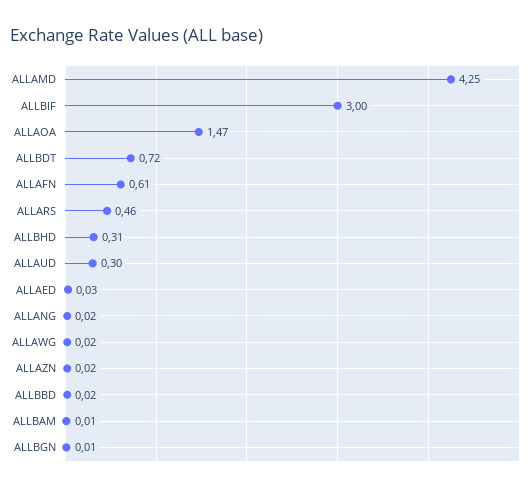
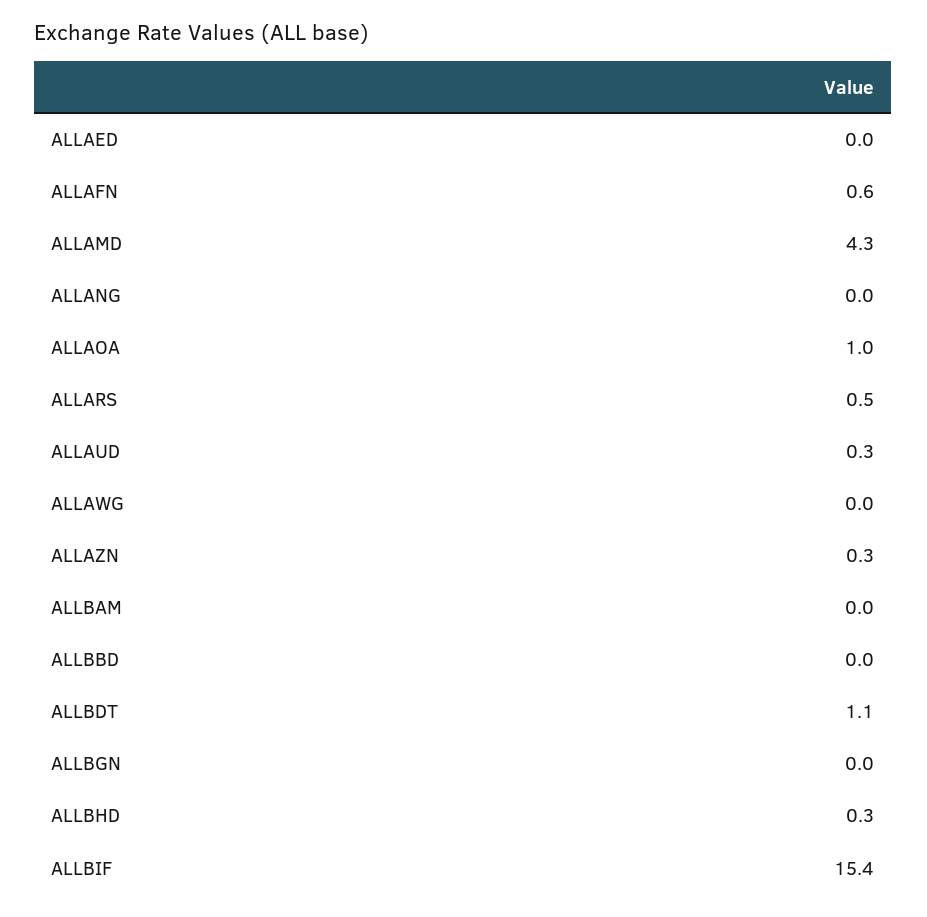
ALLBIF: 3 -> 15.4
ALLAOA: 1.47 -> 1
ALLBDT: 0.72 -> 1.1
ALLAZN: 0.02 -> 0.3

